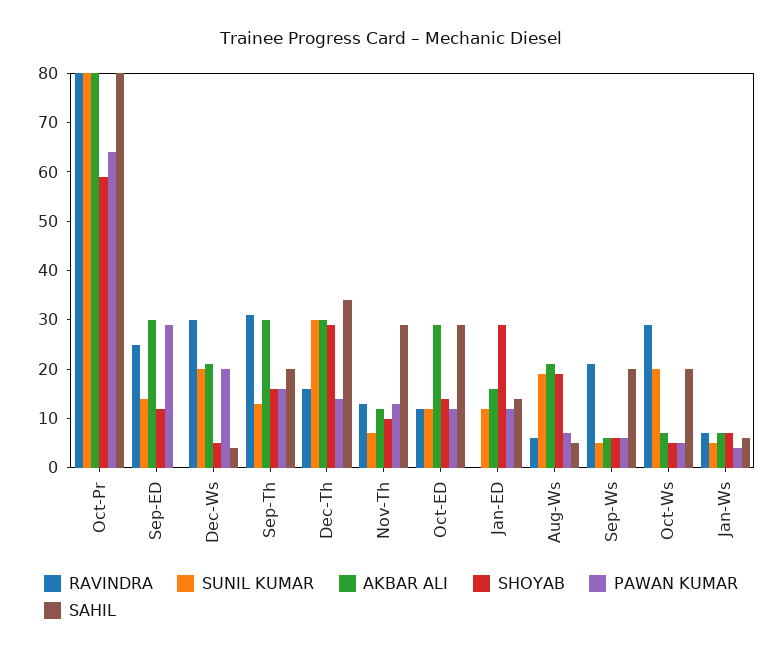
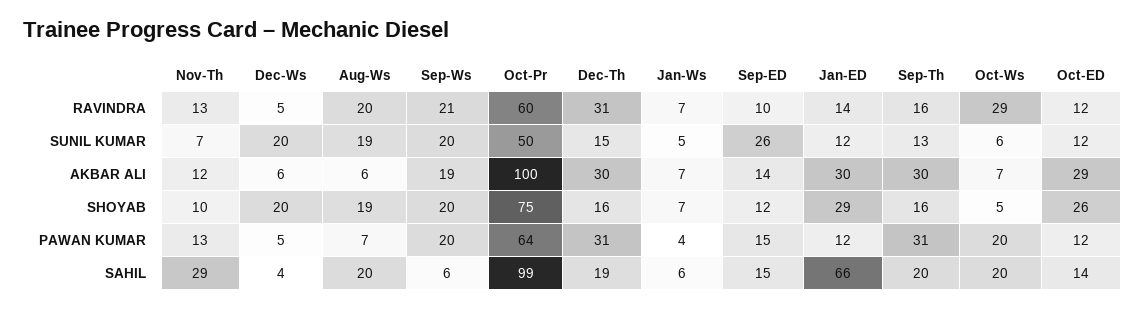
RAVINDRA, Oct-Pr: 80 -> 60
SUNIL KUMAR, Oct-Pr: 80 -> 50
AKBAR ALI, Oct-Pr: 80 -> 100
SHOYAB, Oct-Pr: 60 -> 75
SAHIL, Oct-Pr: 80 -> 99
RAVINDRA, Sep-ED: 25 -> 10
SUNIL KUMAR, Sep-ED: 15 -> 26
AKBAR ALI, Sep-ED: 30 -> 14
PAWAN KUMAR, Sep-ED: 30 -> 15
SAHIL, Sep-ED: 0 -> 15
RAVINDRA, Dec-Ws: 30 -> 5
AKBAR ALI, Dec-Ws: 20 -> 6
SHOYAB, Dec-Ws: 5 -> 20
PAWAN KUMAR, Dec-Ws: 20 -> 5
RAVINDRA, Sep-Th: 30 -> 16
PAWAN KUMAR, Sep-Th: 15 -> 31
RAVINDRA, Dec-Th: 15 -> 31
SUNIL KUMAR, Dec-Th: 30 -> 15
SHOYAB, Dec-Th: 30 -> 16
PAWAN KUMAR, Dec-Th: 15 -> 31
SAHIL, Dec-Th: 35 -> 19
SHOYAB, Oct-ED: 15 -> 26
SAHIL, Oct-ED: 30 -> 14
RAVINDRA, Jan-ED: 0 -> 14
AKBAR ALI, Jan-ED: 15 -> 30
SAHIL, Jan-ED: 15 -> 66
RAVINDRA, Aug-Ws: 5 -> 20
AKBAR ALI, Aug-Ws: 20 -> 6
SAHIL, Aug-Ws: 5 -> 20
SUNIL KUMAR, Sep-Ws: 5 -> 20
AKBAR ALI, Sep-Ws: 5 -> 19
SHOYAB, Sep-Ws: 5 -> 20
PAWAN KUMAR, Sep-Ws: 5 -> 20
SAHIL, Sep-Ws: 20 -> 6
SUNIL KUMAR, Oct-Ws: 20 -> 6
PAWAN KUMAR, Oct-Ws: 5 -> 20

